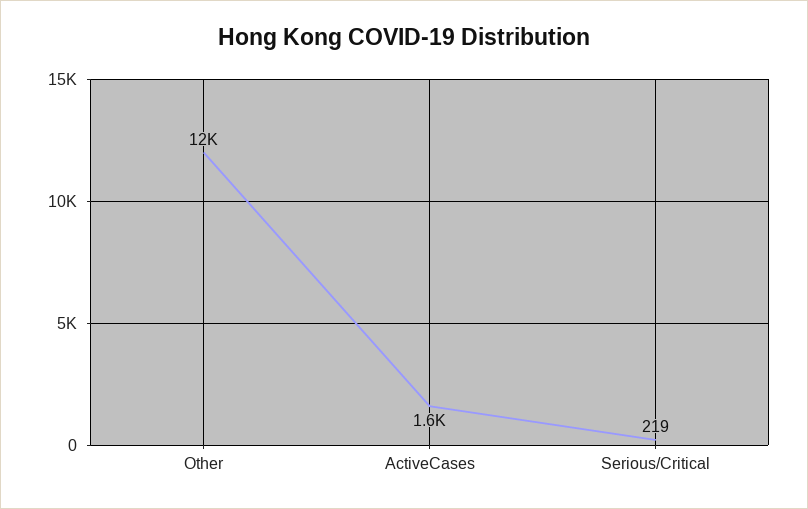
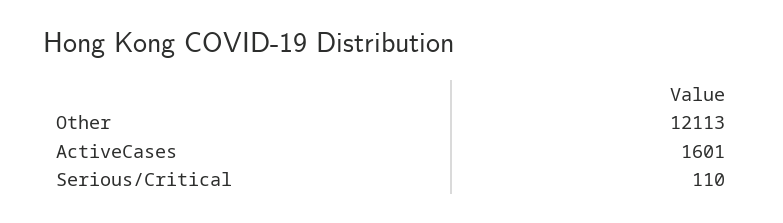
Serious/Critical: 219 -> 110

